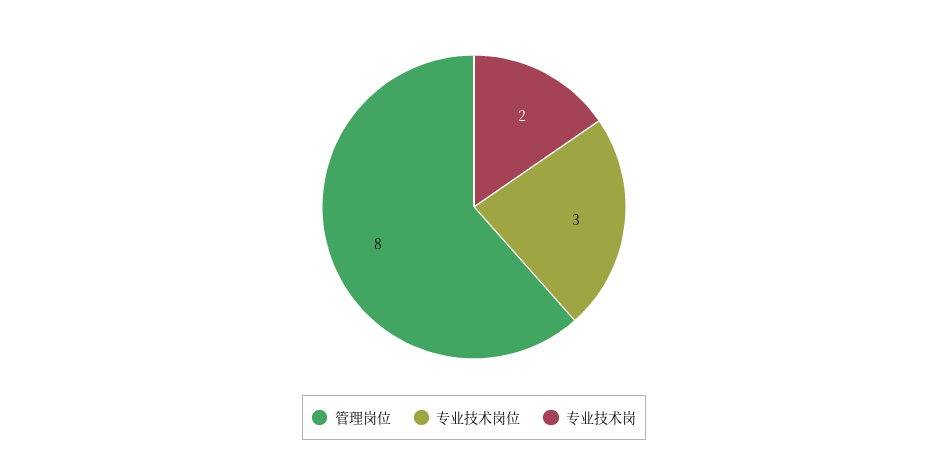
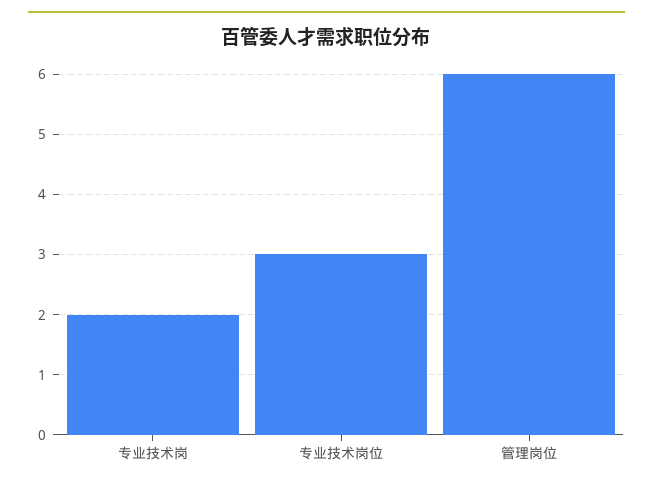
管理岗位: 8 -> 6

